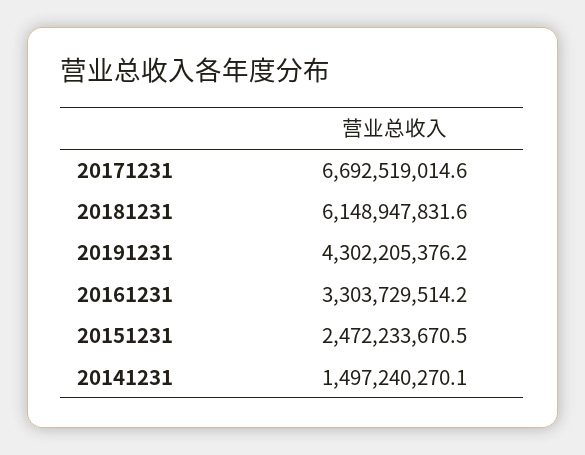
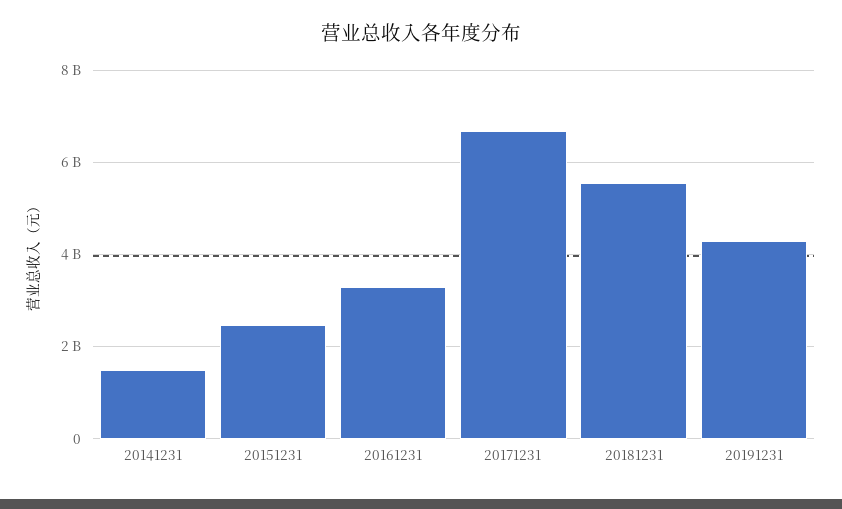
20181231: 6148947831.6 -> 5600000000

